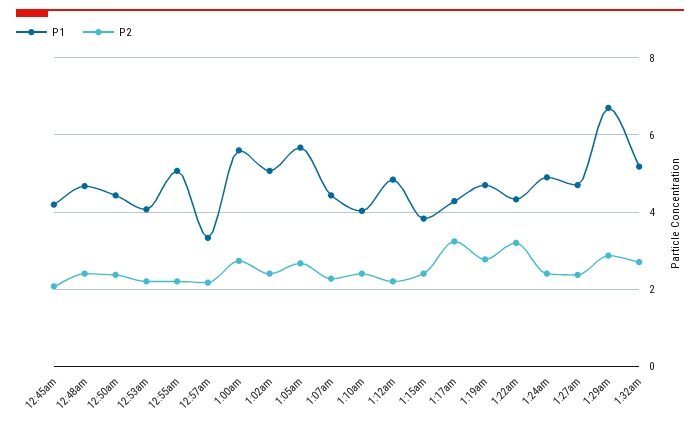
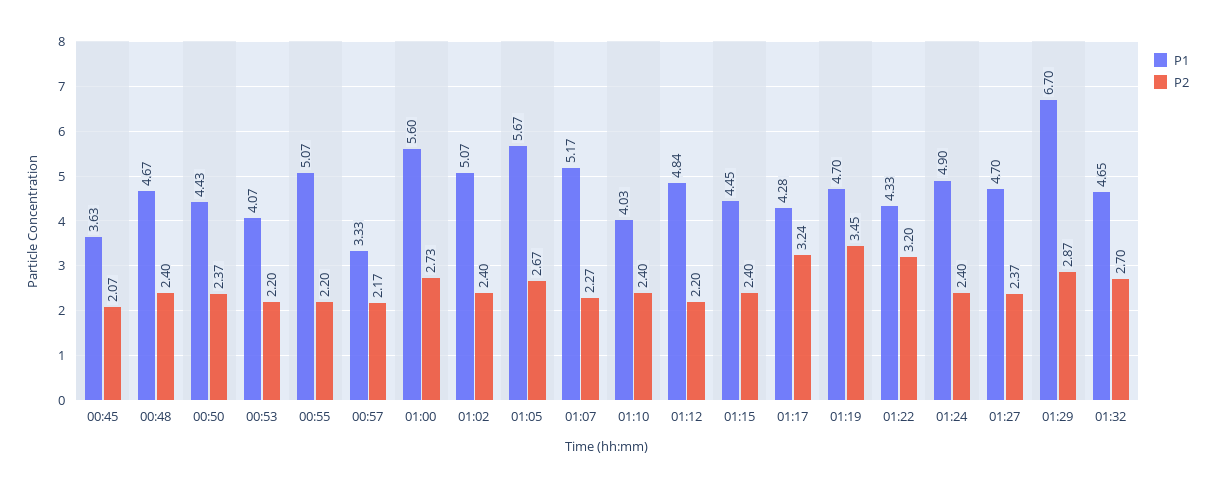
P1, 12:45am: 4.2 -> 3.63
P1, 1:07am: 4.4 -> 5.17
P1, 1:15am: 3.8 -> 4.45
P2, 1:19am: 2.8 -> 3.45
P1, 1:32am: 5.2 -> 4.65

